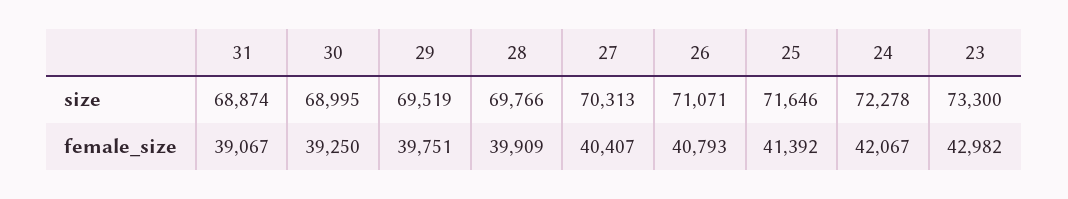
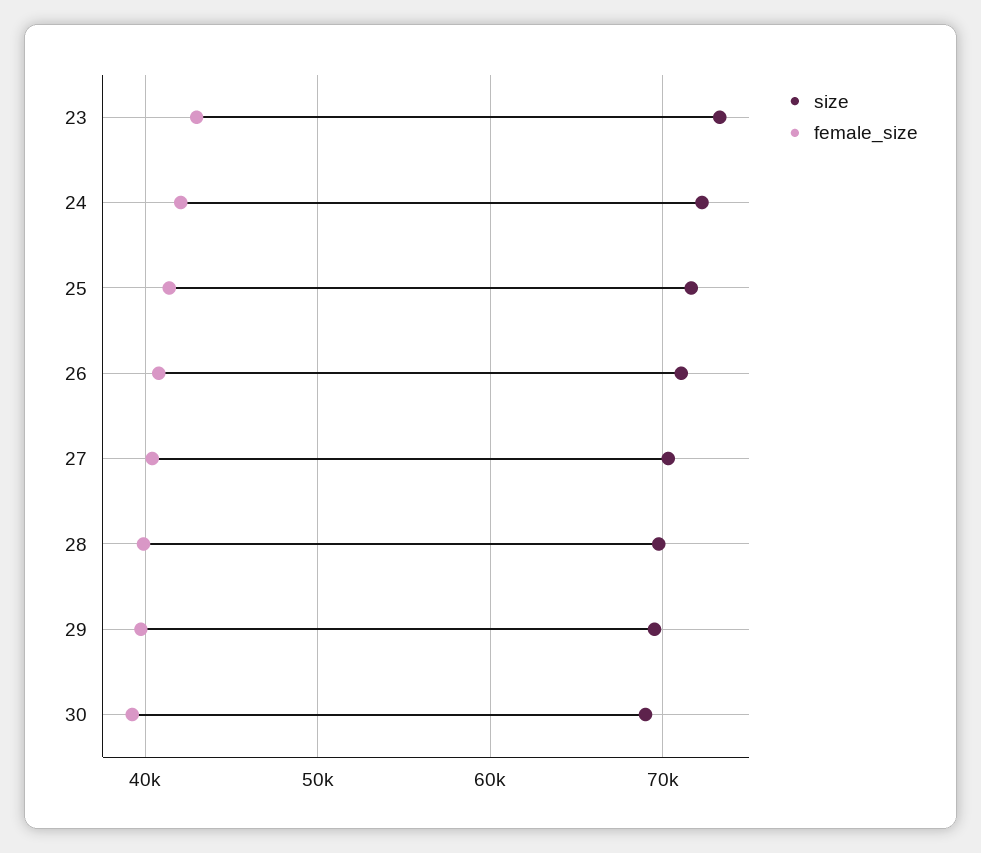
size, 31: 68874 -> none
female_size, 31: 39067 -> none

